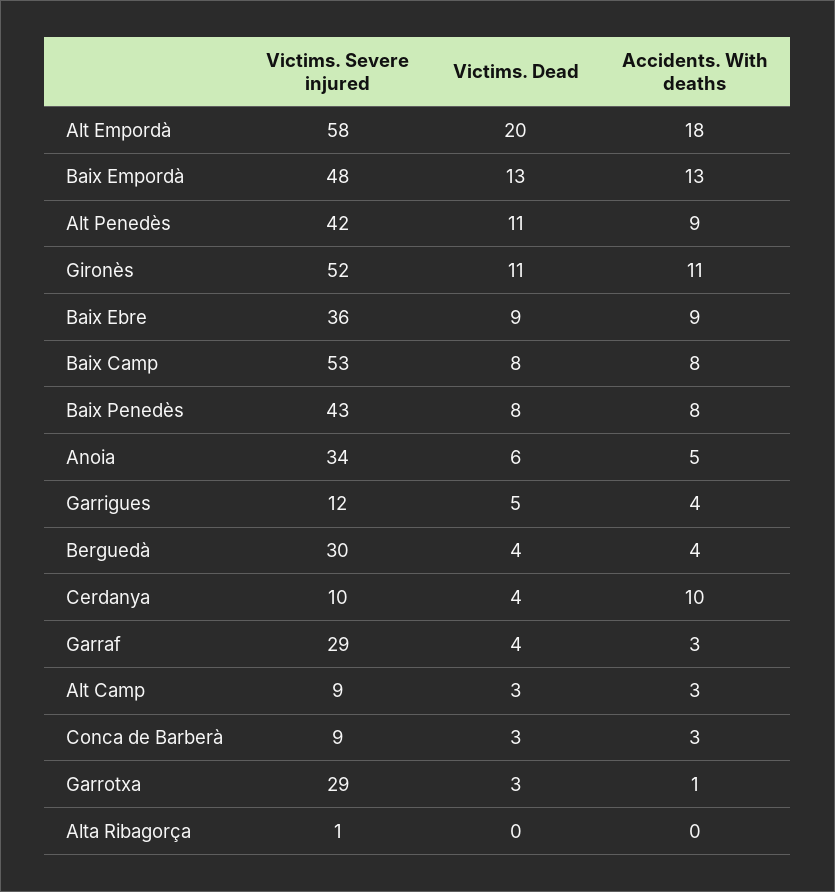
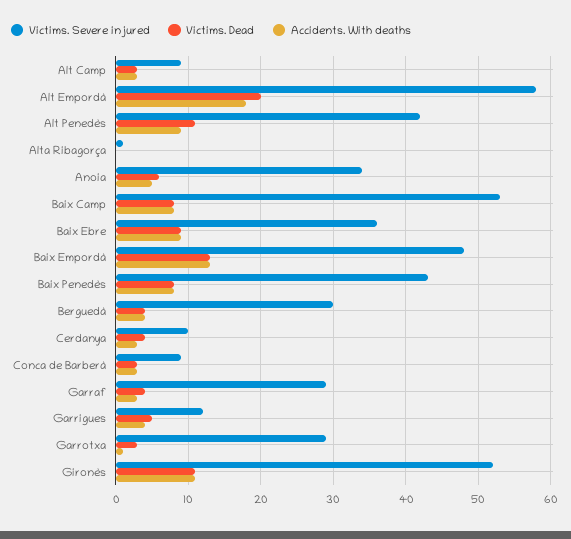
Accidents. With deaths, Cerdanya: 10 -> 3

